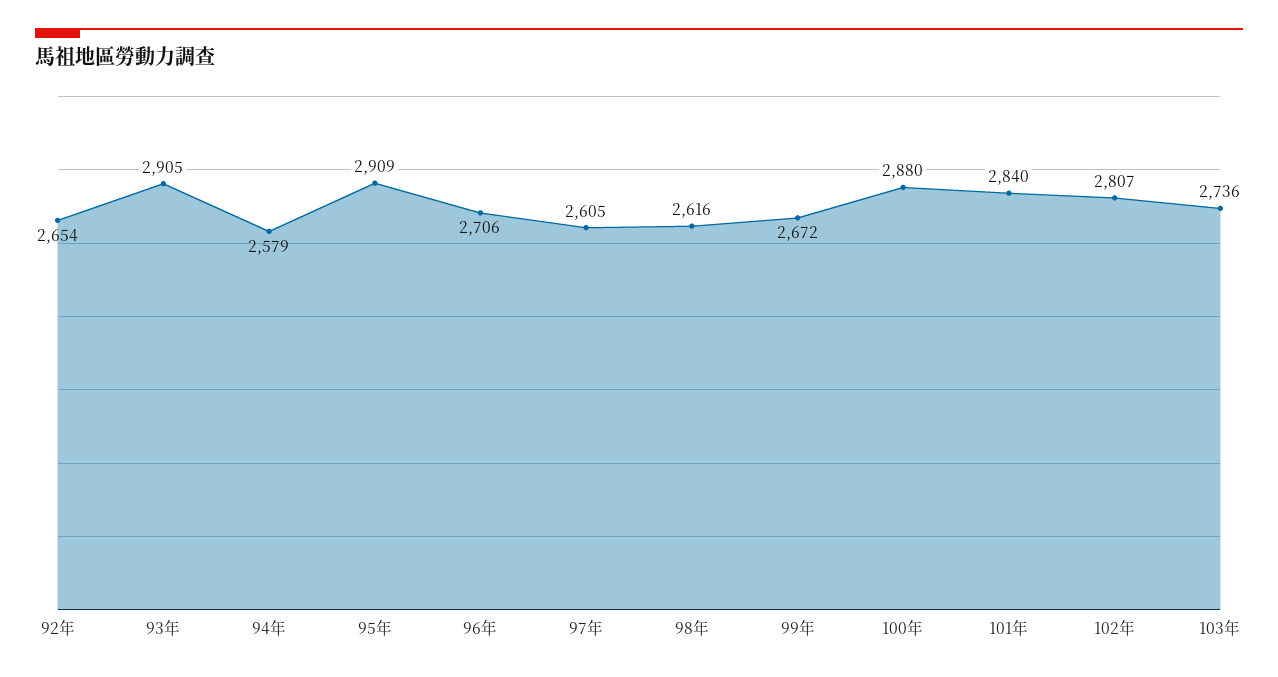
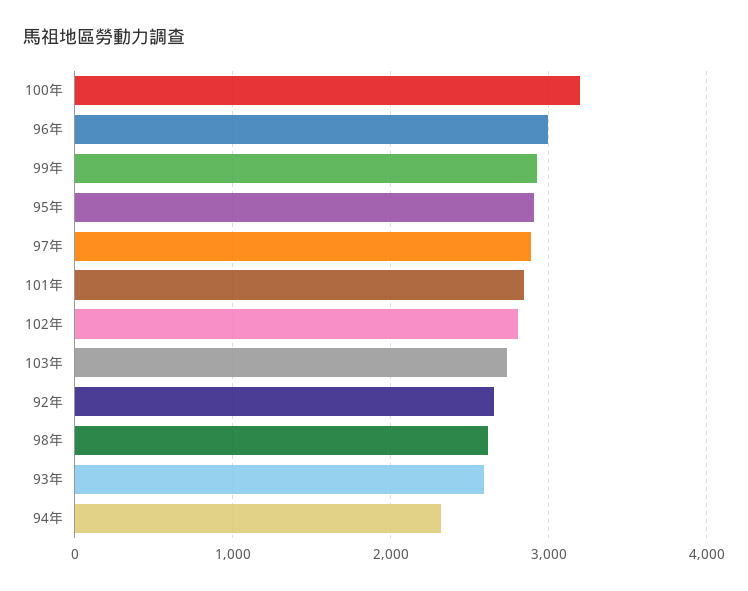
93年: 2905 -> 2600
94年: 2579 -> 2300
96年: 2706 -> 3000
97年: 2605 -> 2900
99年: 2672 -> 2900
100年: 2880 -> 3200

